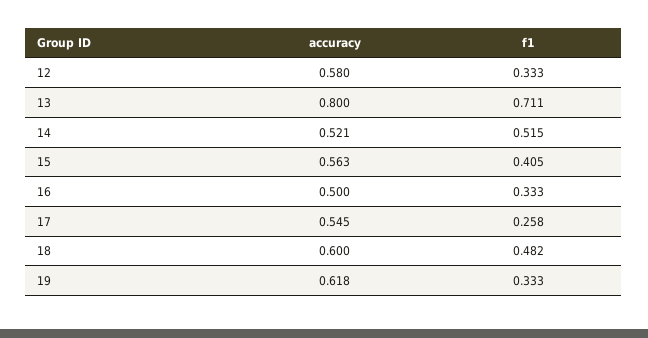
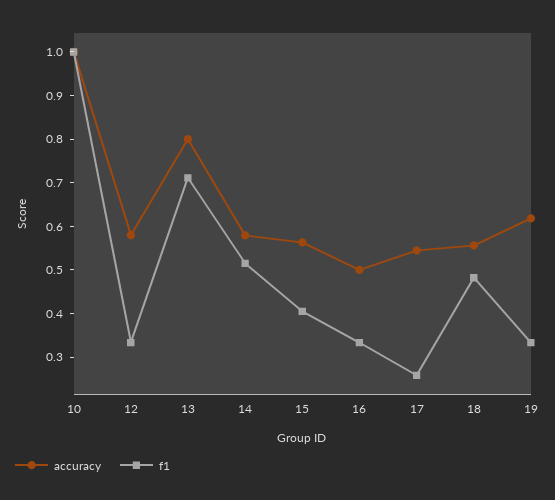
accuracy, 14: 0.521 -> 0.58
accuracy, 18: 0.6 -> 0.56
accuracy, 10: none -> 1
f1, 10: none -> 1

